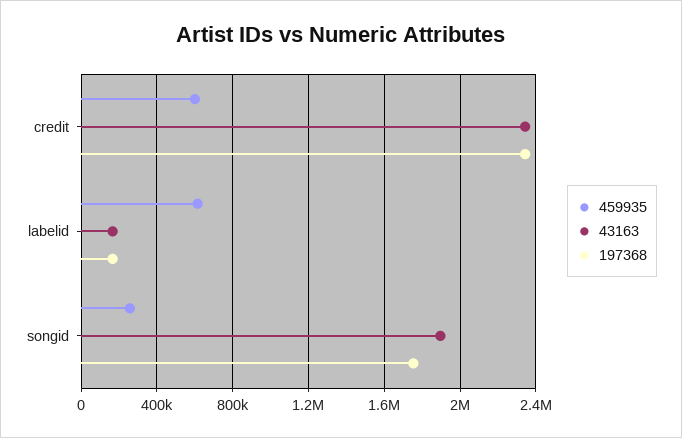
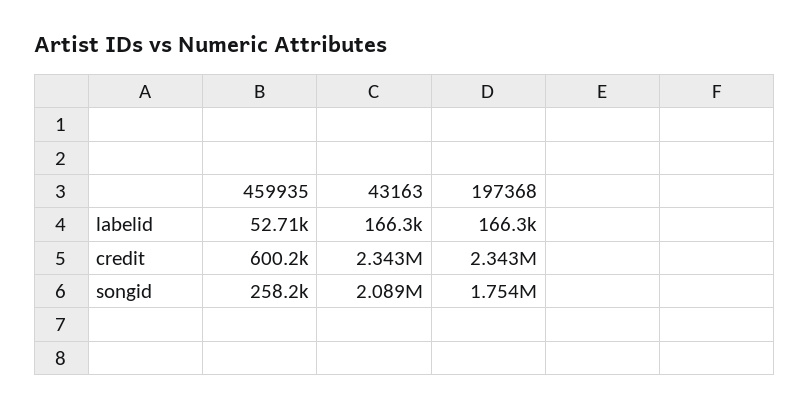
459935, labelid: 600000 -> 52710
43163, songid: 1900000 -> 2089000

